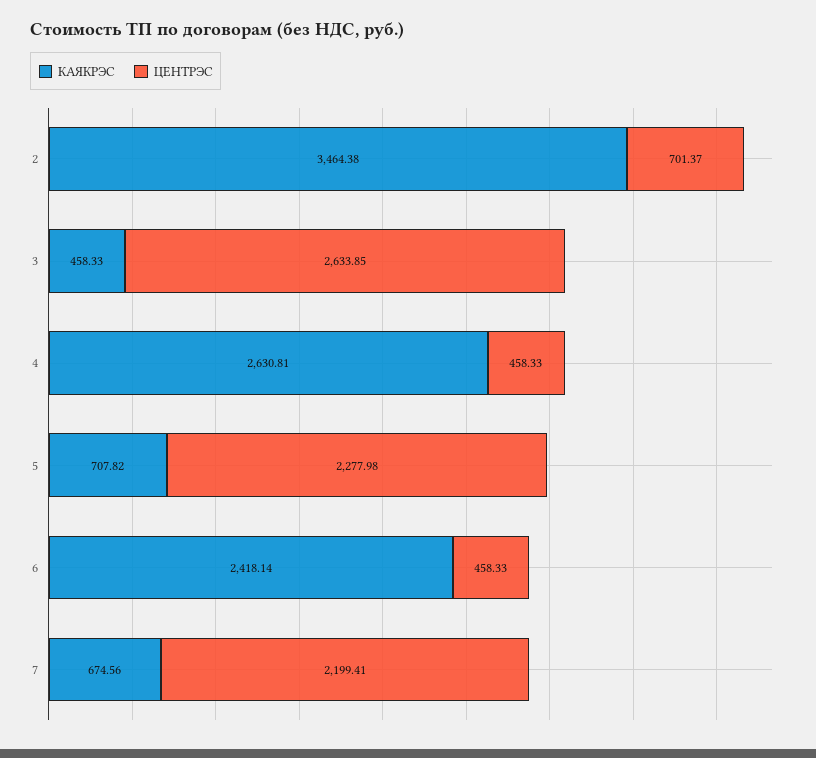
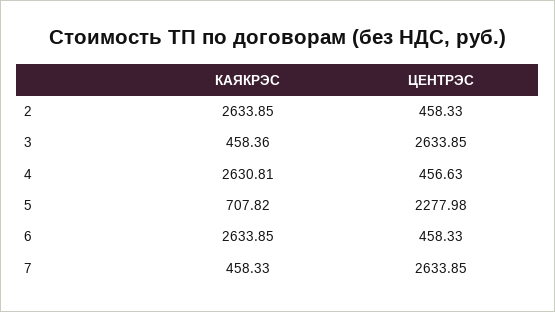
КАЯКРЭС, 2: 3464.38 -> 2633.85
ЦЕНТРЭС, 2: 701.37 -> 458.33
КАЯКРЭС, 3: 458.33 -> 458.36
ЦЕНТРЭС, 4: 458.33 -> 456.63
КАЯКРЭС, 6: 2418.14 -> 2633.85
КАЯКРЭС, 7: 674.56 -> 458.33
ЦЕНТРЭС, 7: 2199.41 -> 2633.85

